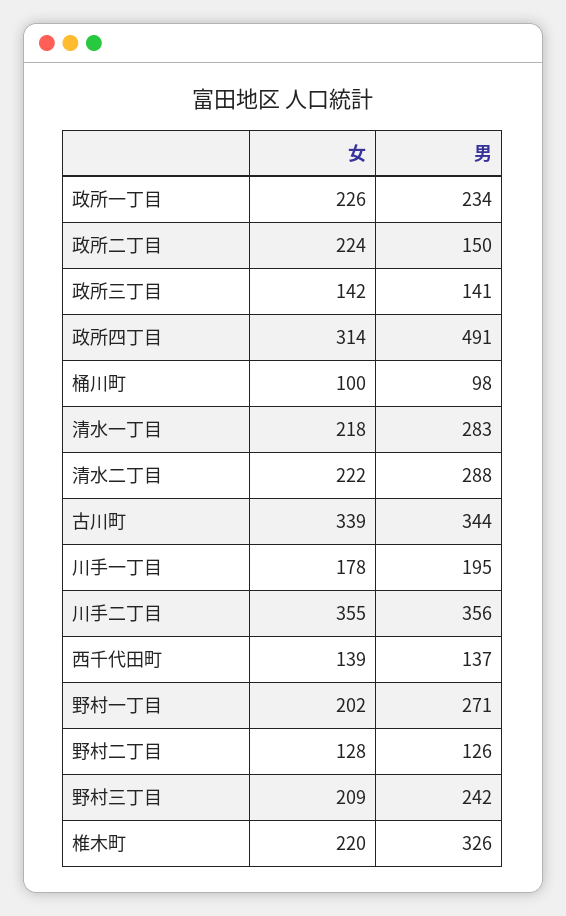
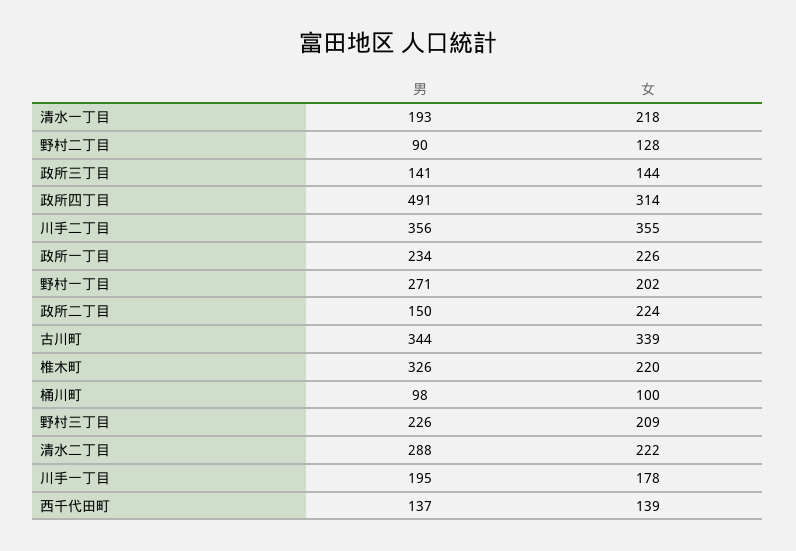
女, 政所三丁目: 142 -> 144
男, 清水一丁目: 283 -> 193
男, 野村二丁目: 126 -> 90
男, 野村三丁目: 242 -> 226

